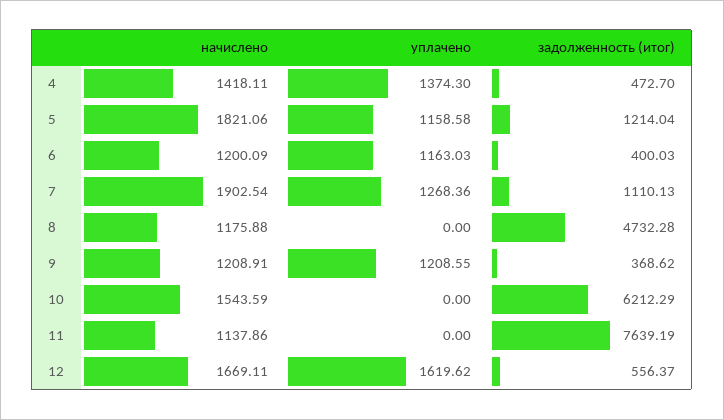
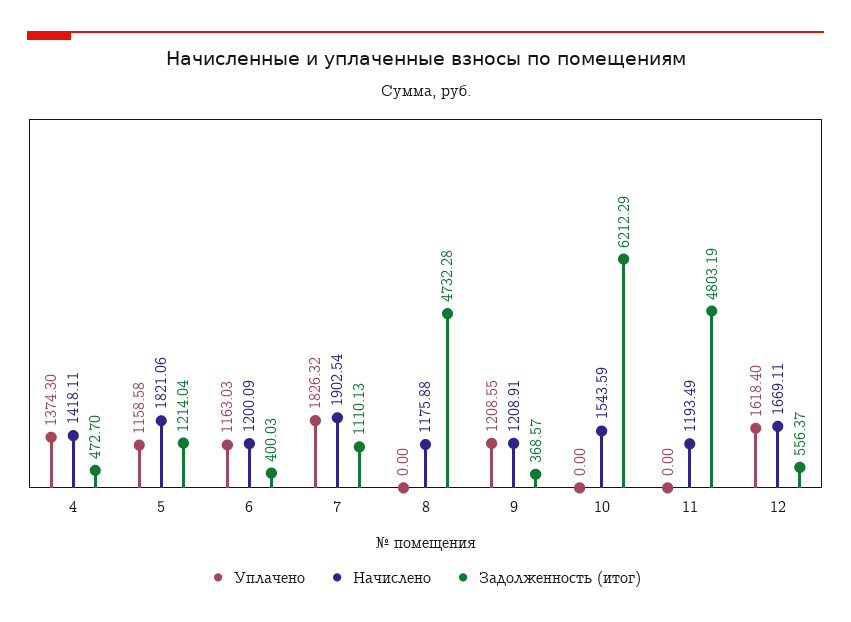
уплачено, 7: 1268.36 -> 1826.32
задолженность (итог), 9: 368.62 -> 368.57
начислено, 11: 1137.86 -> 1193.49
задолженность (итог), 11: 7639.19 -> 4803.19
уплачено, 12: 1619.62 -> 1618.4

